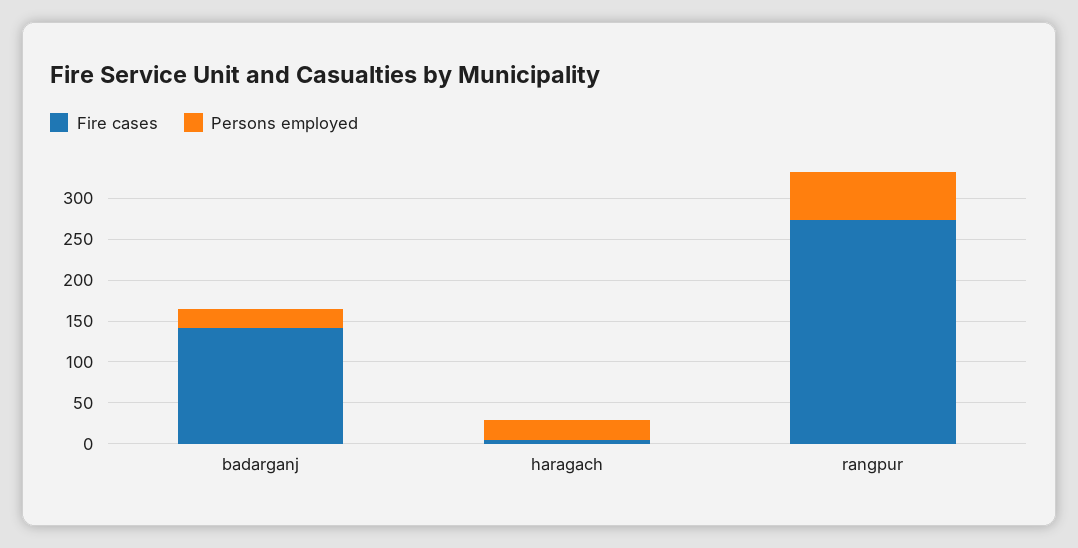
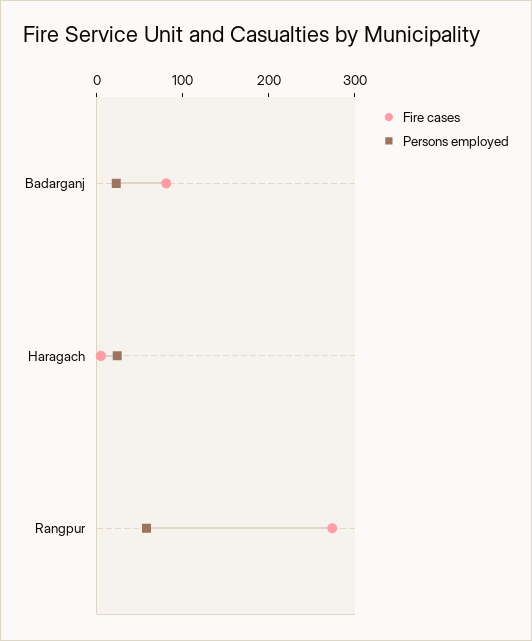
Fire cases, badarganj: 140 -> 80

